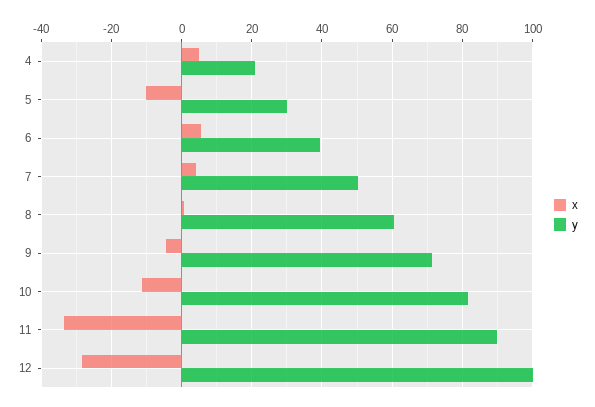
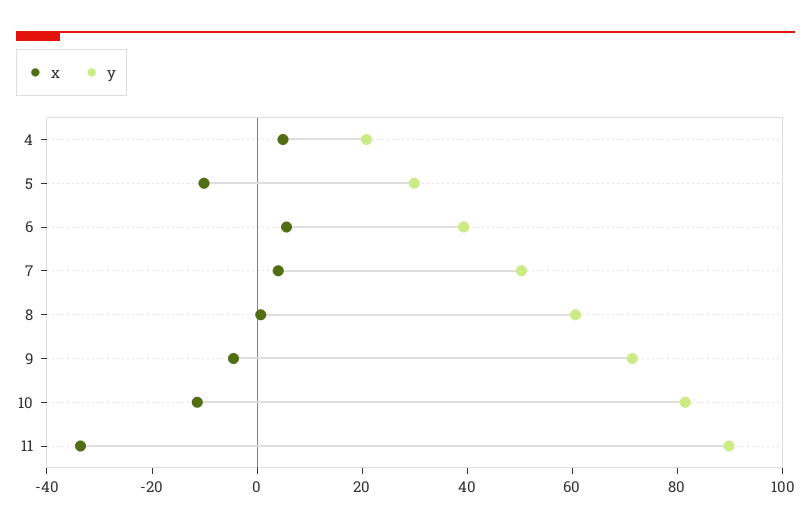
x, 12: -28 -> none
y, 12: 100 -> none

